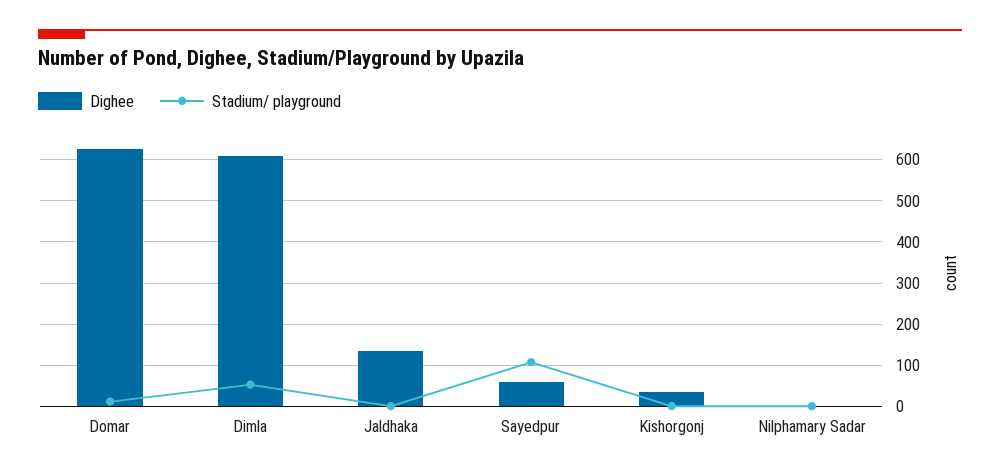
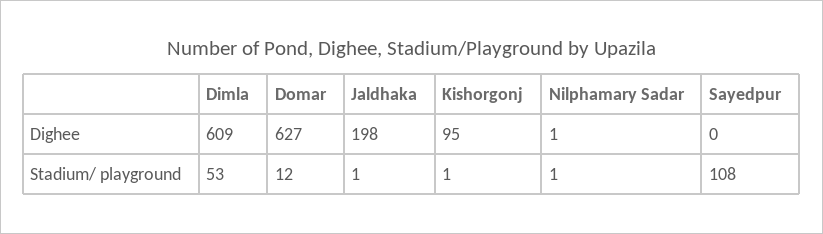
Dighee, Jaldhaka: 140 -> 198
Dighee, Sayedpur: 60 -> 0
Dighee, Kishorgonj: 40 -> 95

